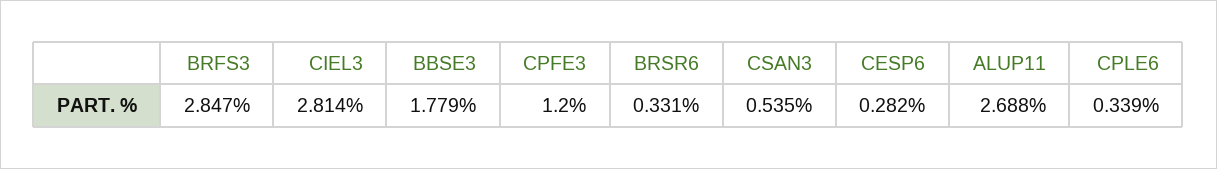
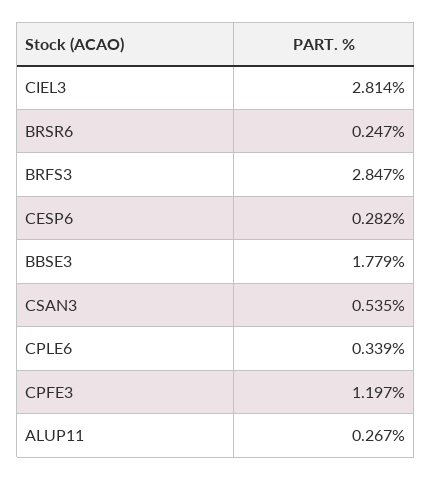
CPFE3: 1.2 -> 1.197
BRSR6: 0.331 -> 0.247
ALUP11: 2.688 -> 0.267

